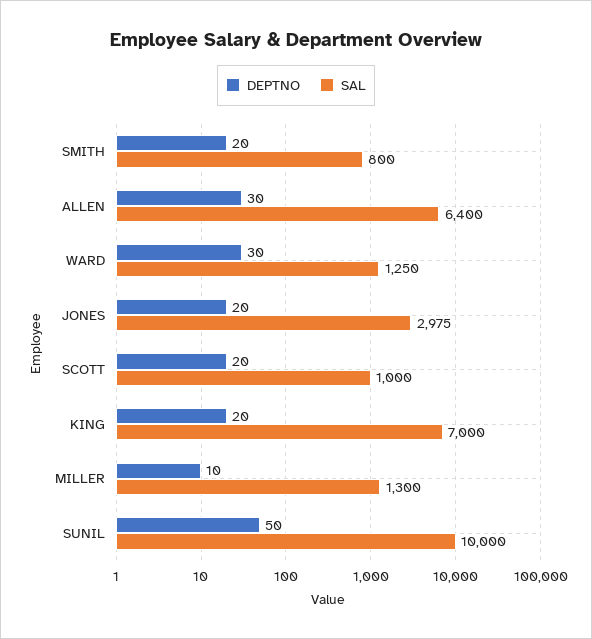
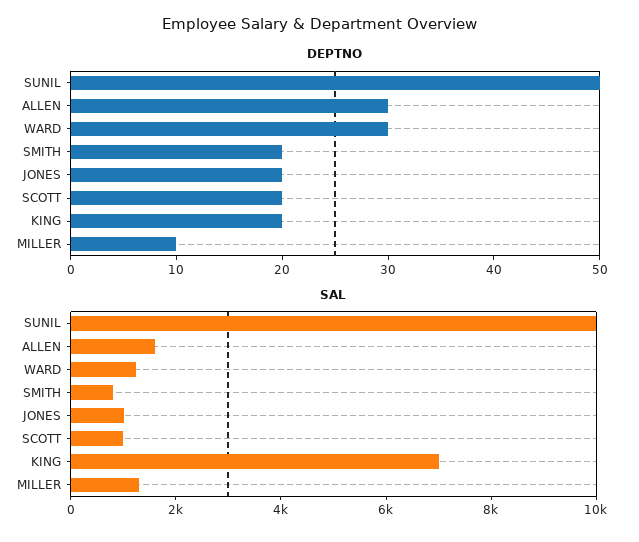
SAL, ALLEN: 6400 -> 1500
SAL, JONES: 2975 -> 1000

